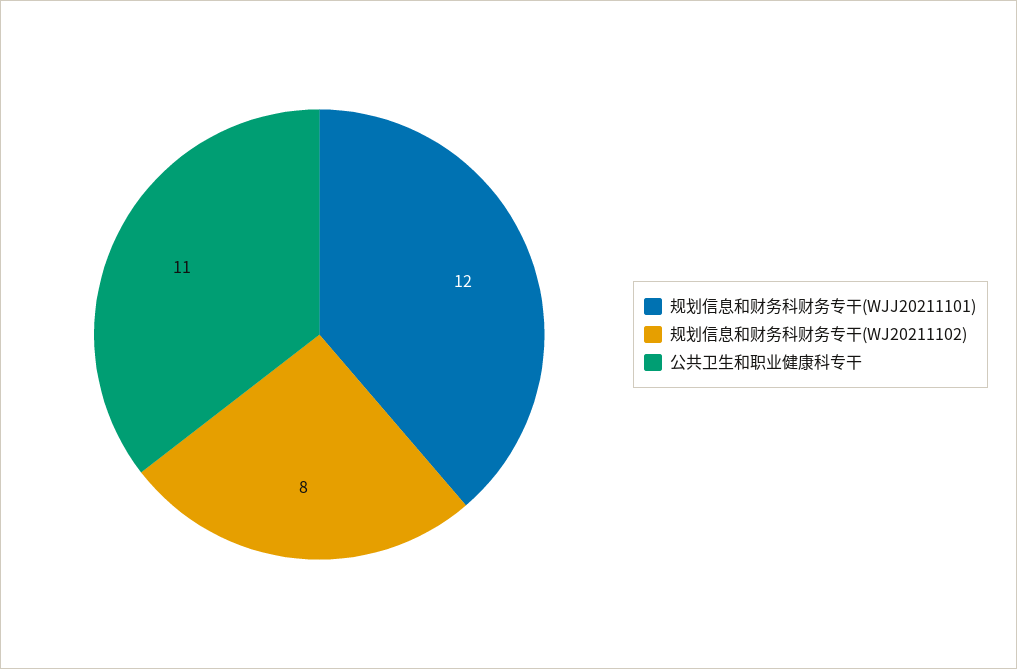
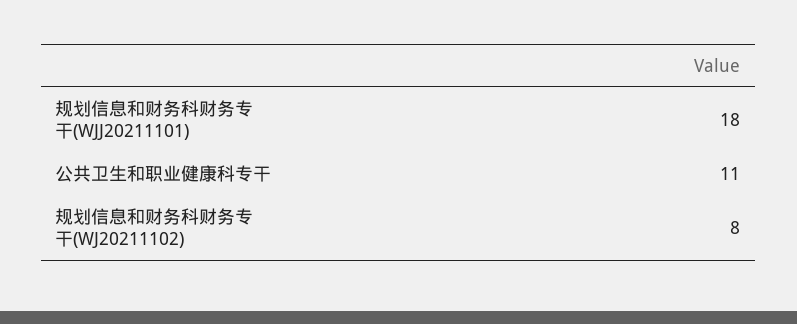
规划信息和财务科财务专干(WJJ20211101): 12 -> 18

